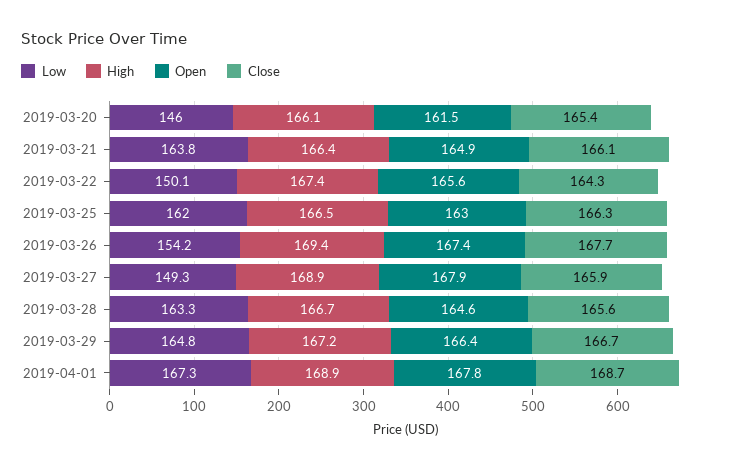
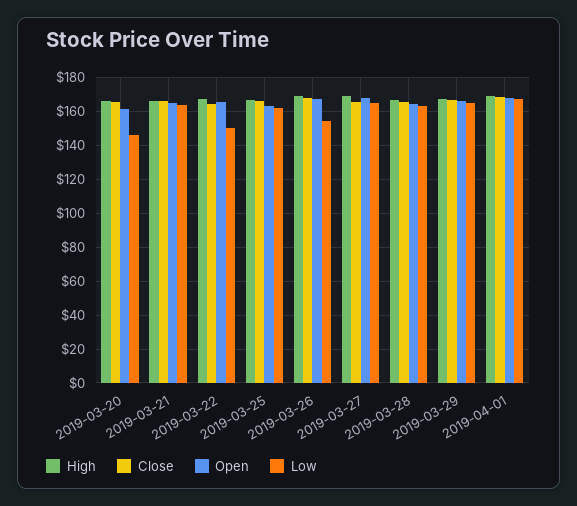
Low, 2019-03-27: 149.3 -> 165

